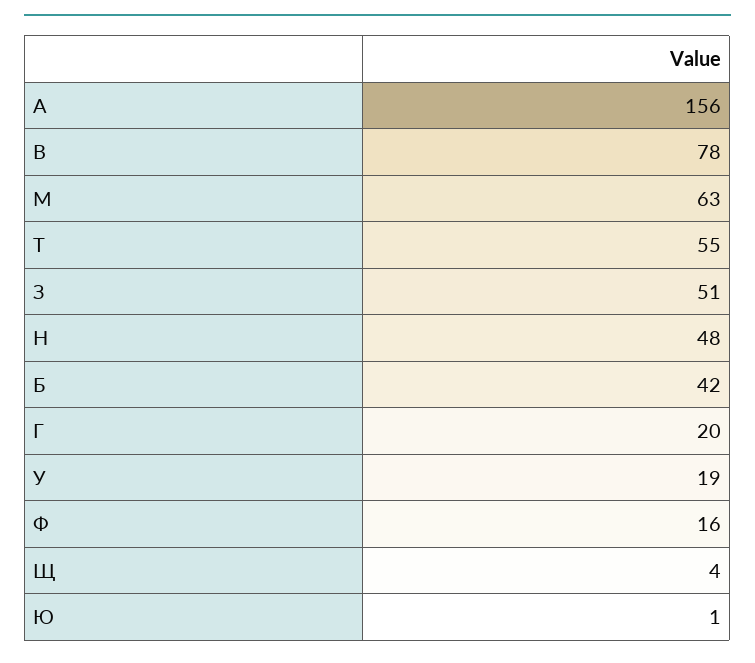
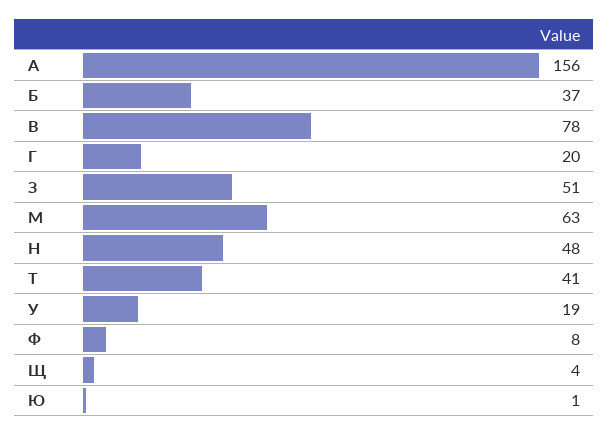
Т: 55 -> 41
Б: 42 -> 37
Ф: 16 -> 8

